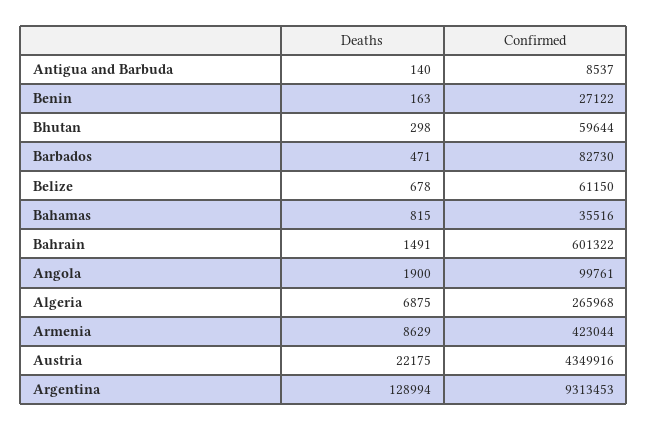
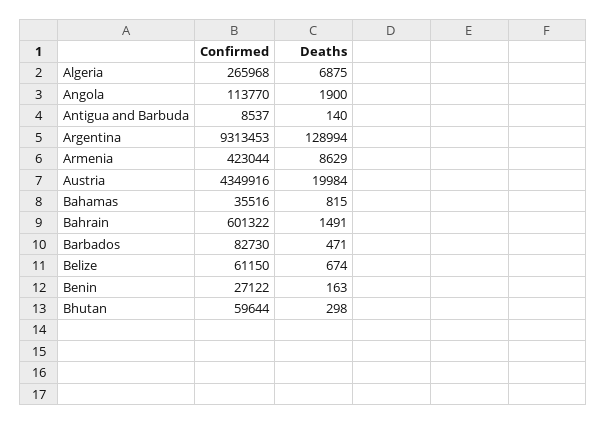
Deaths, Belize: 678 -> 674
Confirmed, Angola: 99761 -> 113770
Deaths, Austria: 22175 -> 19984

